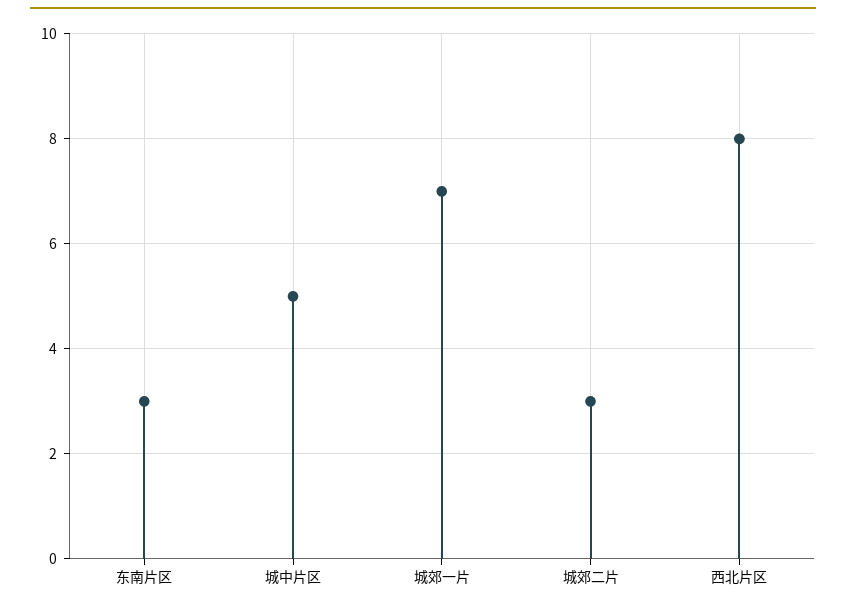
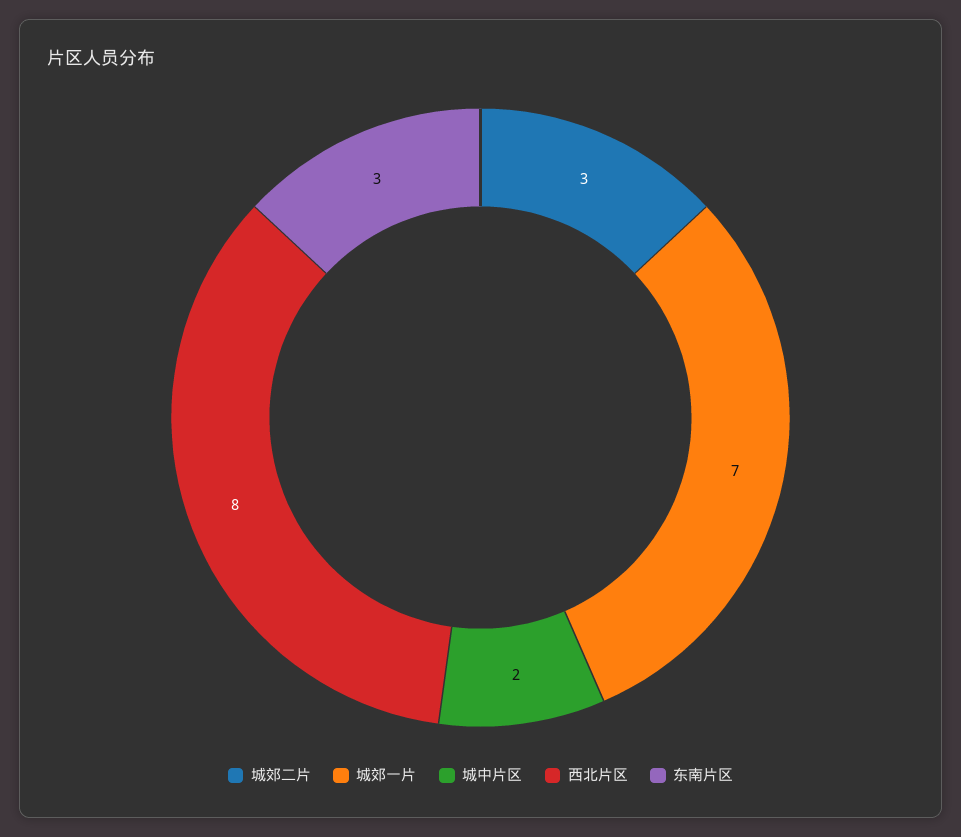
城中片区: 5 -> 2

